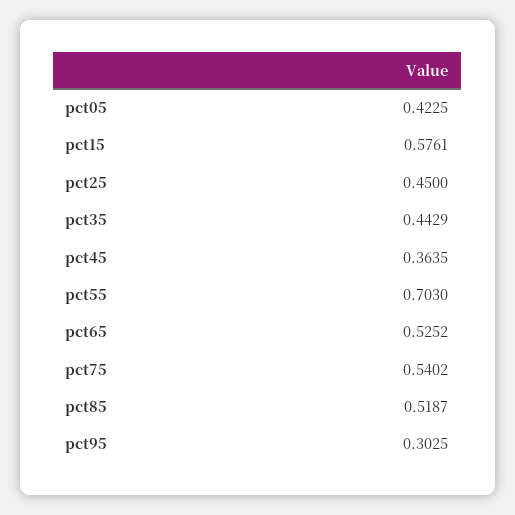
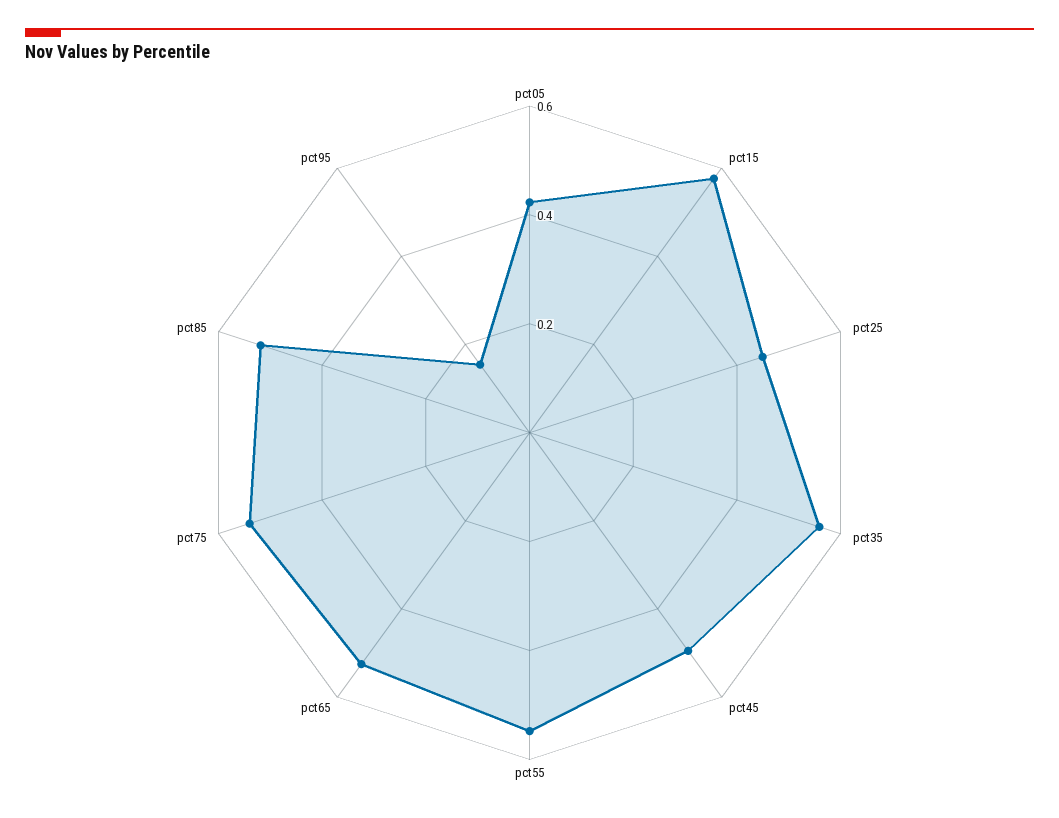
pct35: 0.4429 -> 0.55
pct45: 0.3635 -> 0.5
pct55: 0.703 -> 0.55
pct95: 0.3025 -> 0.15

